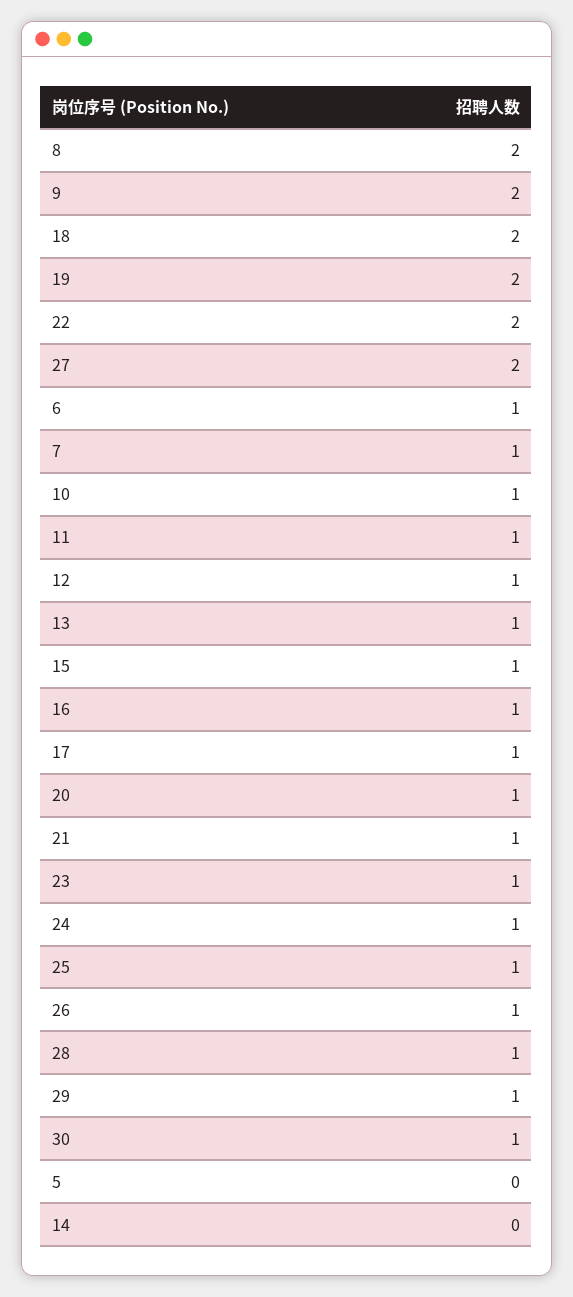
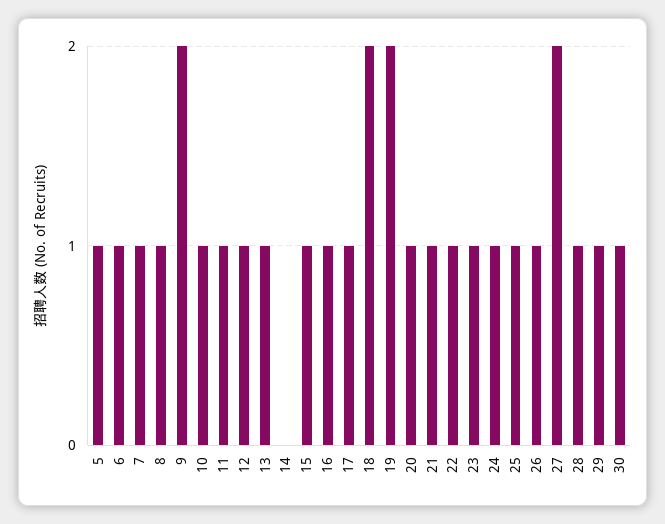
8: 2 -> 1
22: 2 -> 1
5: 0 -> 1

